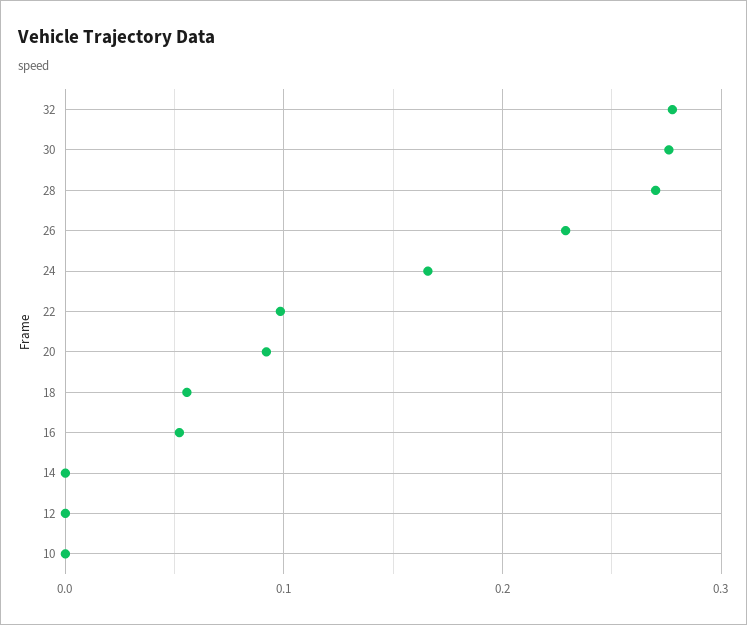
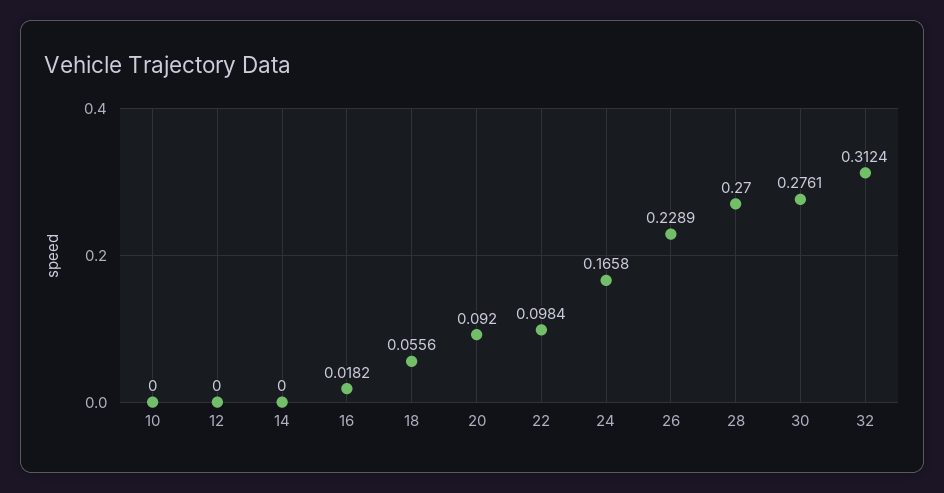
32: 0.28 -> 0.3124
16: 0.05 -> 0.0182

